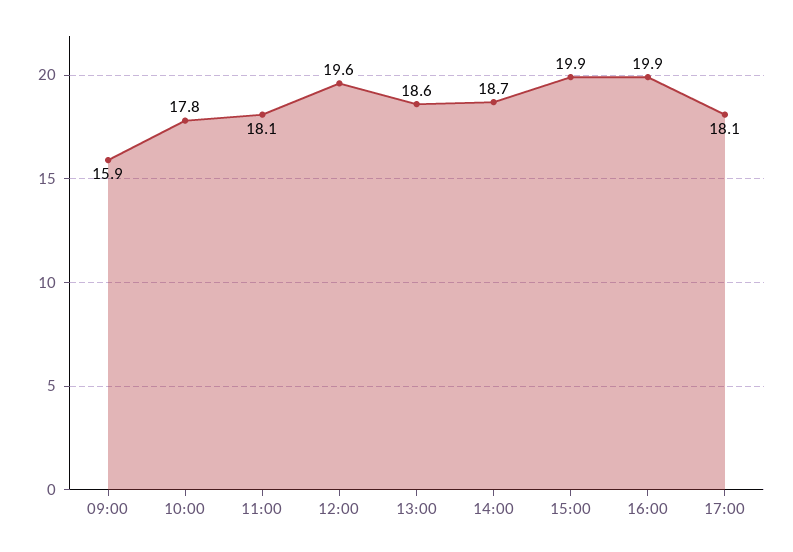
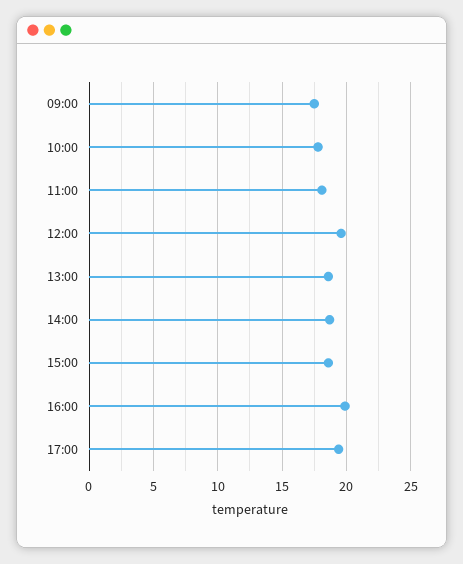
09:00: 15.9 -> 17.5
15:00: 19.9 -> 18.5
17:00: 18.1 -> 19.5

